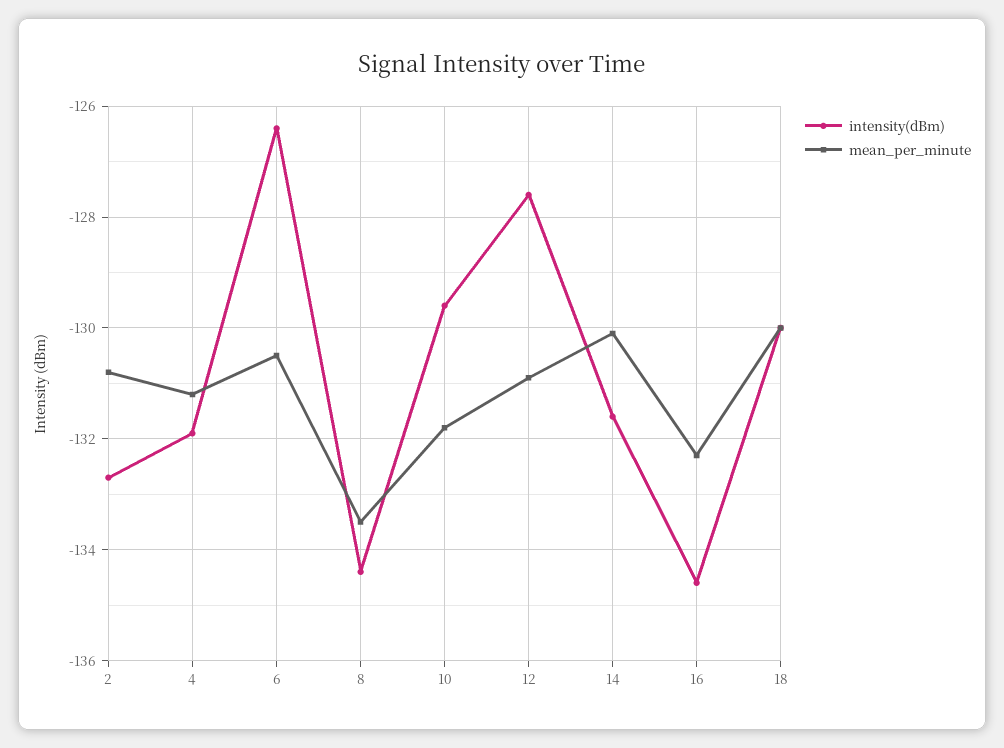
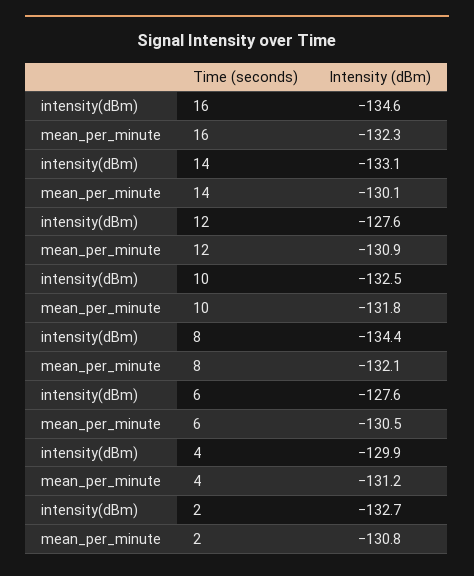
intensity(dBm), 4: -132 -> -129.9
intensity(dBm), 6: -126.5 -> -127.6
mean_per_minute, 8: -133.5 -> -132.1
intensity(dBm), 10: -129.5 -> -132.5
intensity(dBm), 14: -131.5 -> -133.1
intensity(dBm), 18: -130 -> none
mean_per_minute, 18: -130 -> none

